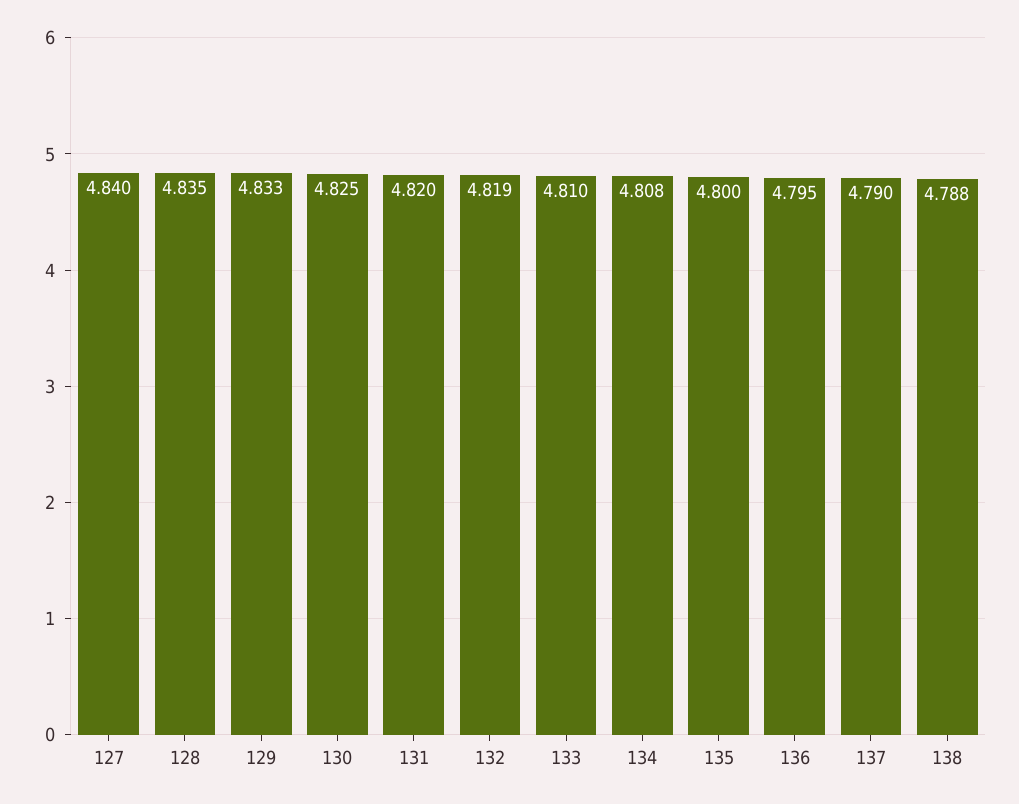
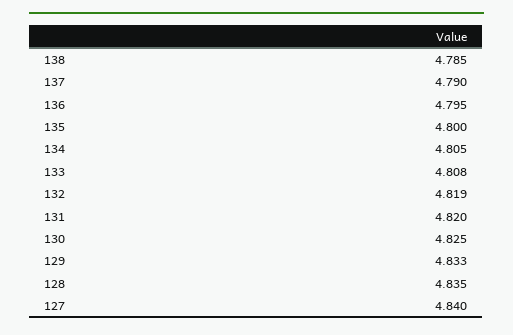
133: 4.81 -> 4.808
134: 4.808 -> 4.805
138: 4.788 -> 4.785

